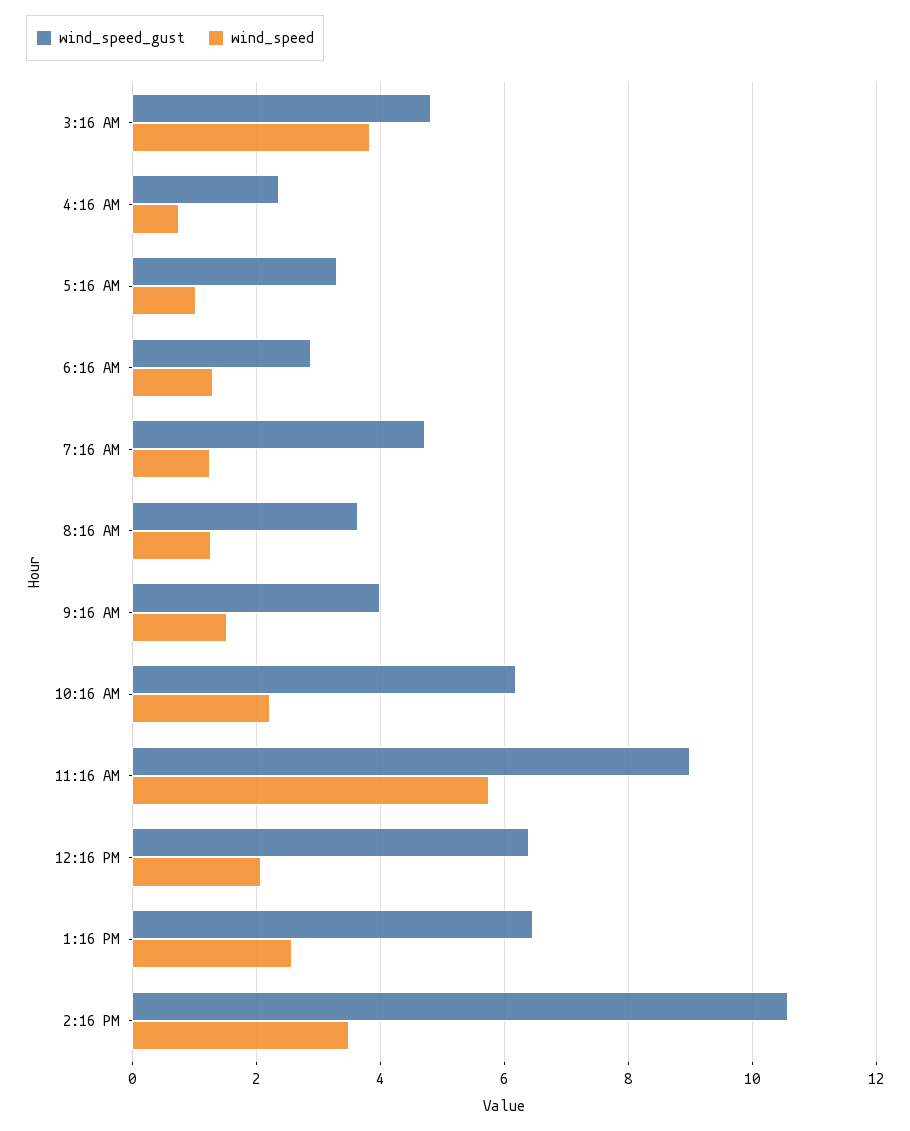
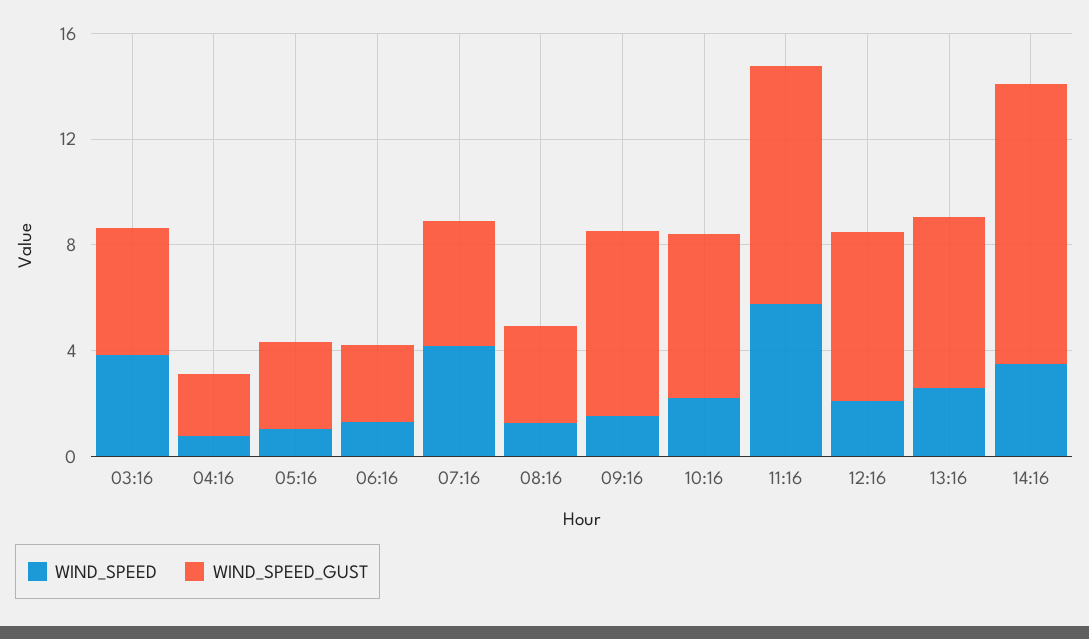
wind_speed, 7:16 AM: 1.2 -> 4
wind_speed_gust, 9:16 AM: 4 -> 7

